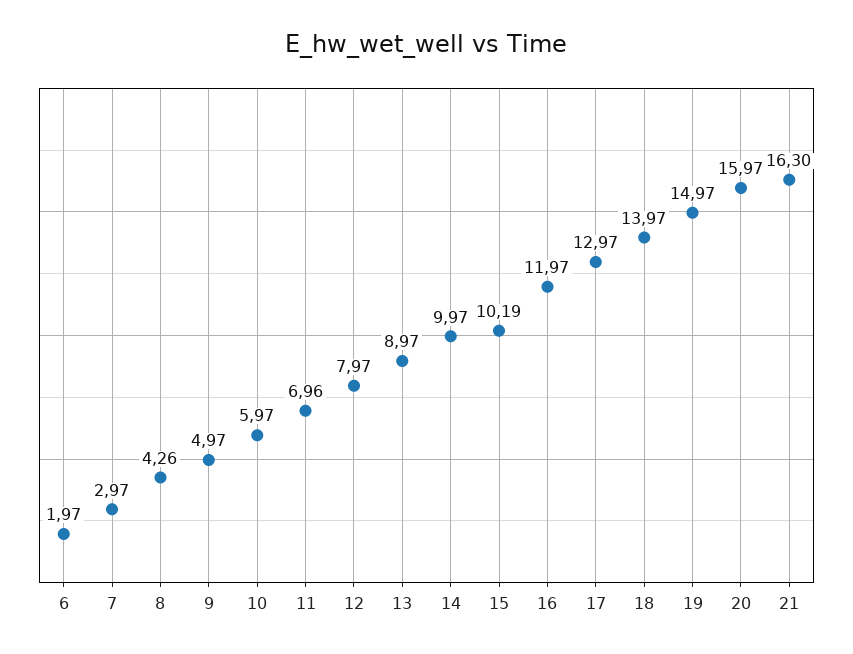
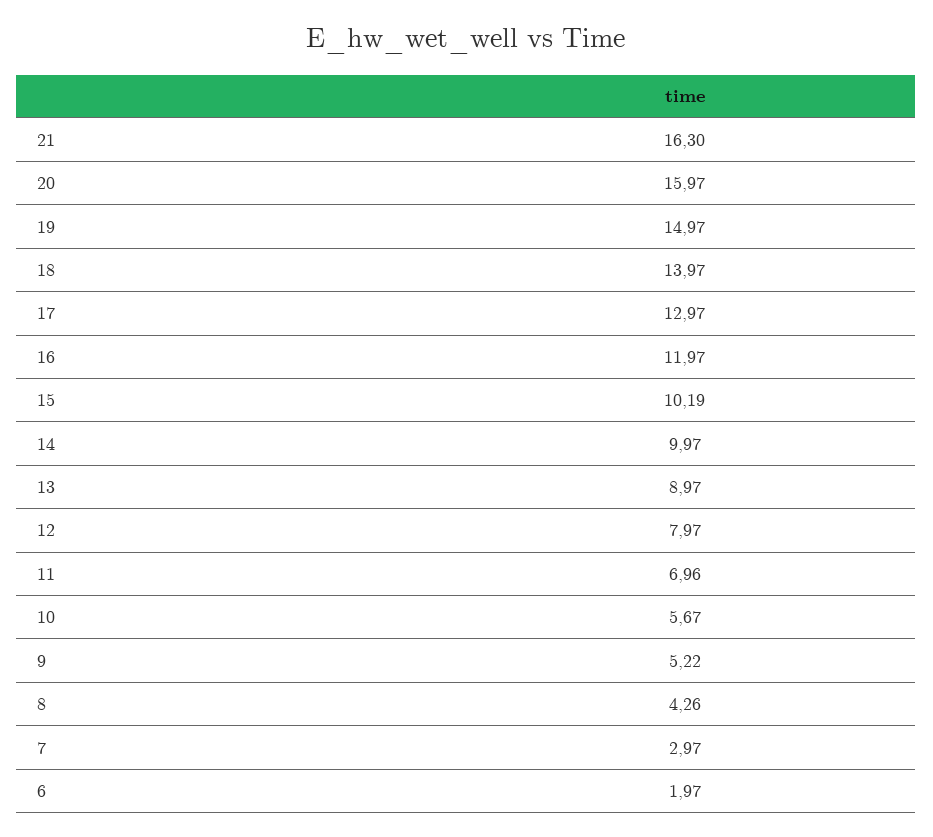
9: 4.97 -> 5.22
10: 5.97 -> 5.67

